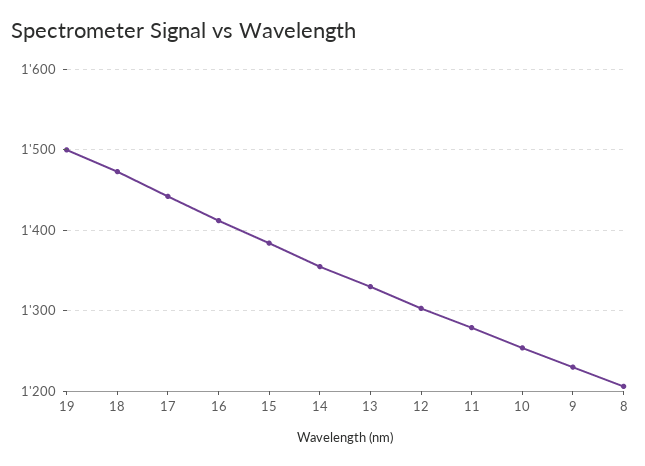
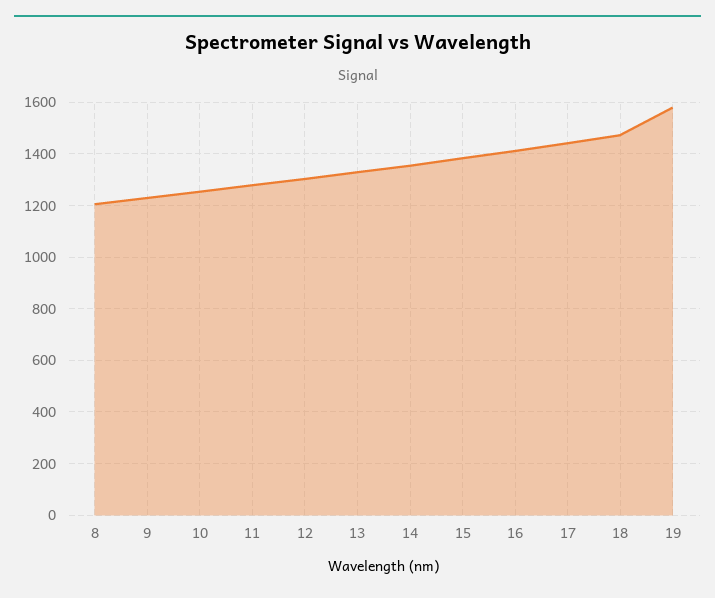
19: 1500 -> 1575

